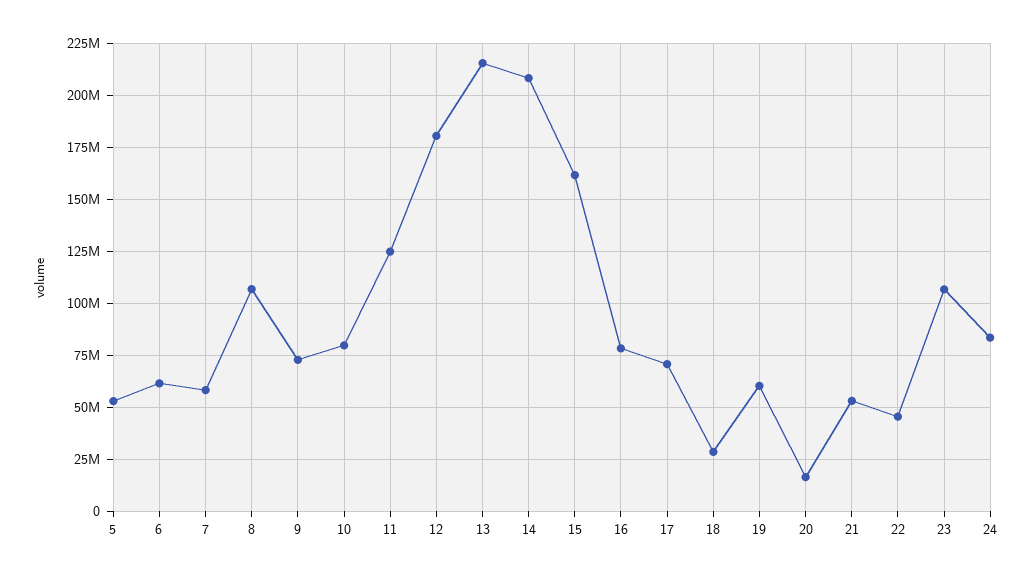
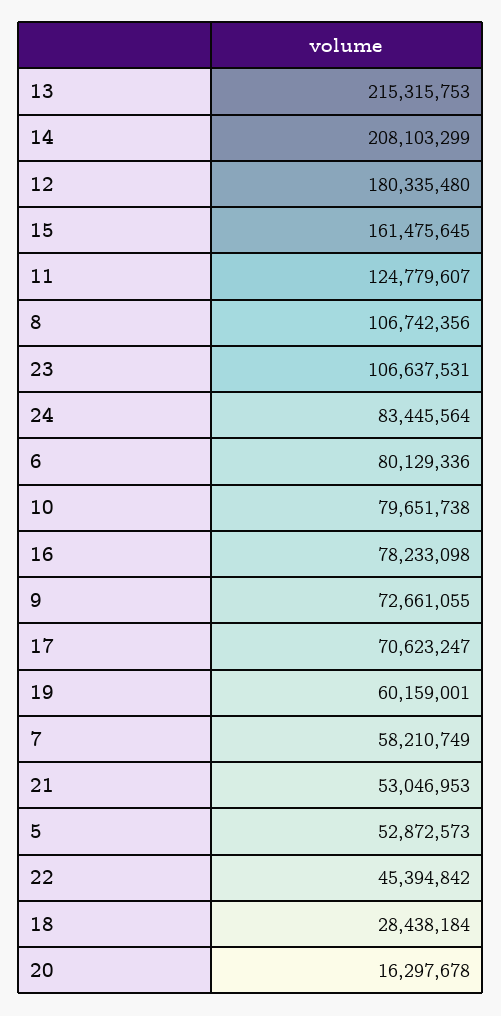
6: 60000000 -> 80129336

